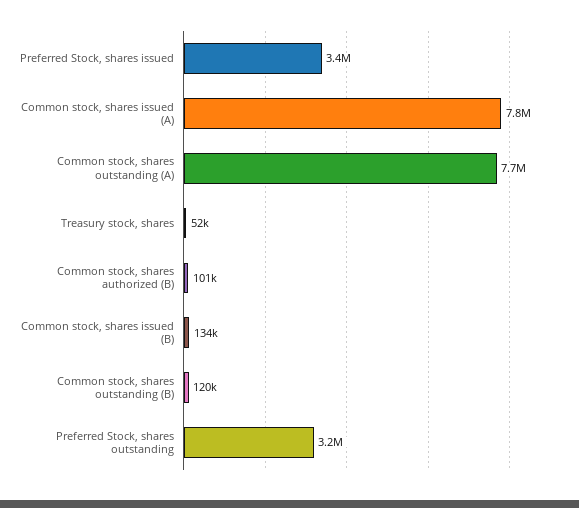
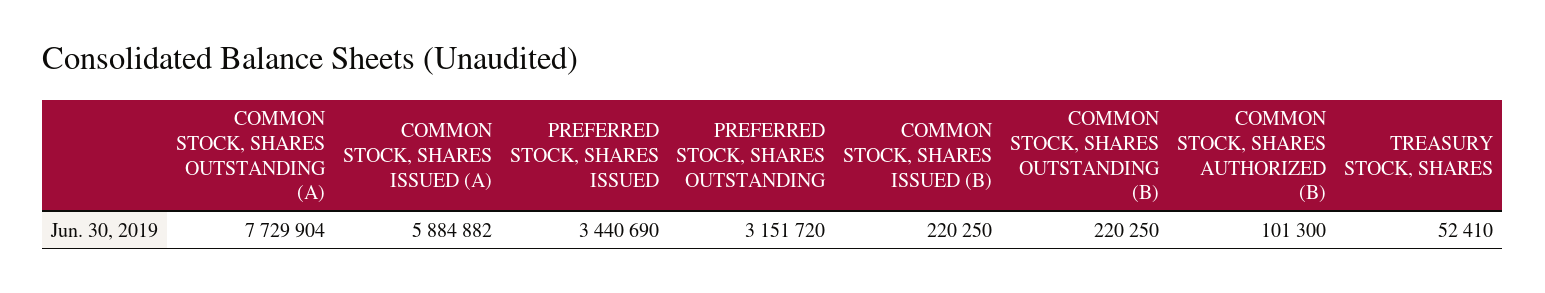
Common stock, shares issued (A): 7800000 -> 5884882
Common stock, shares issued (B): 134000 -> 220250
Common stock, shares outstanding (B): 120000 -> 220250

